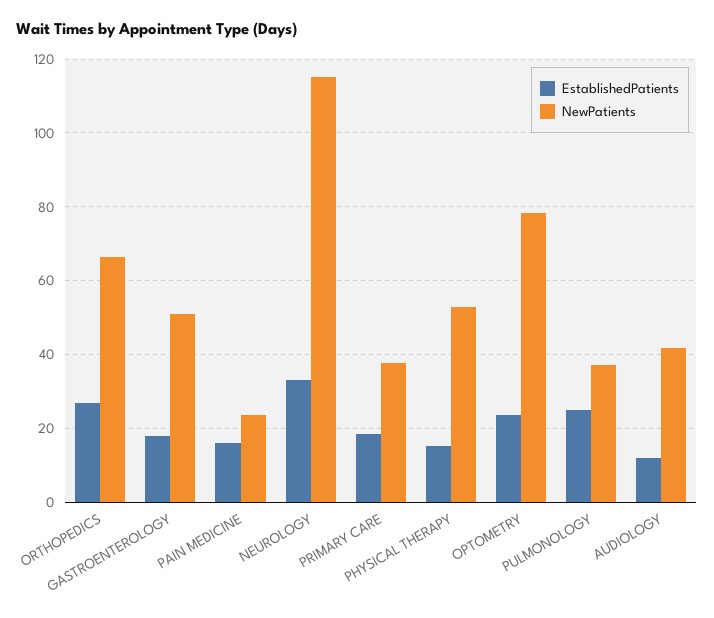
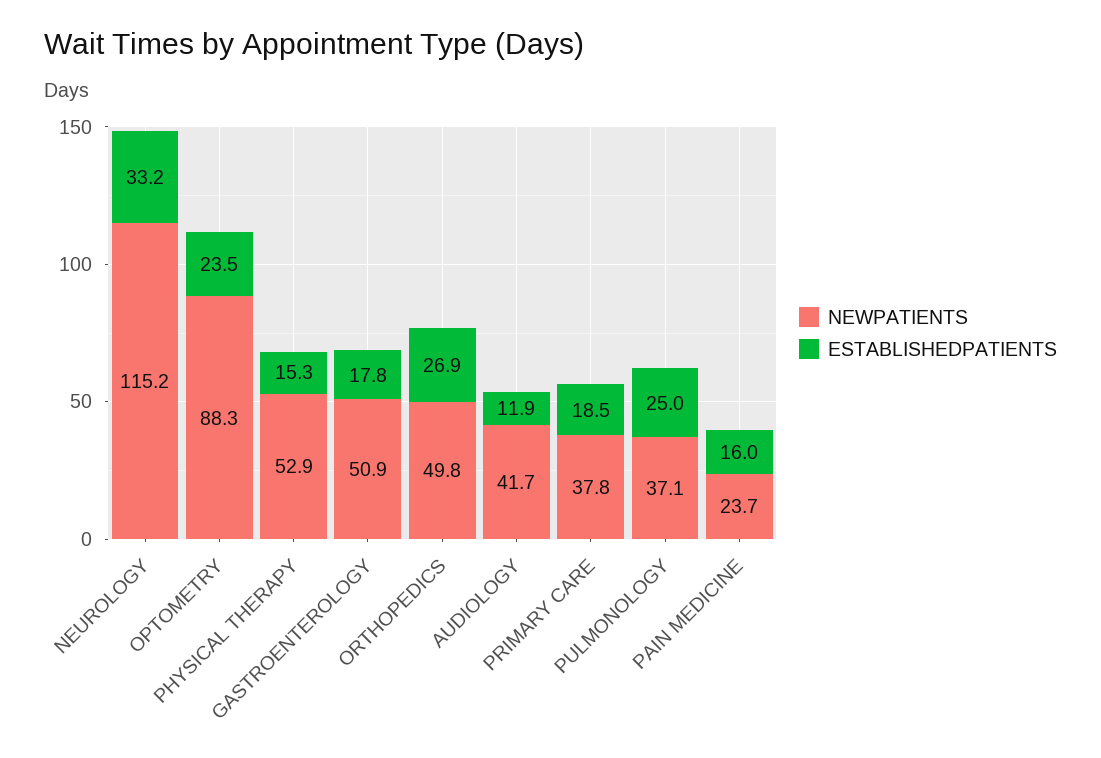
NewPatients, ORTHOPEDICS: 66 -> 49.8
NewPatients, OPTOMETRY: 78 -> 88.3

